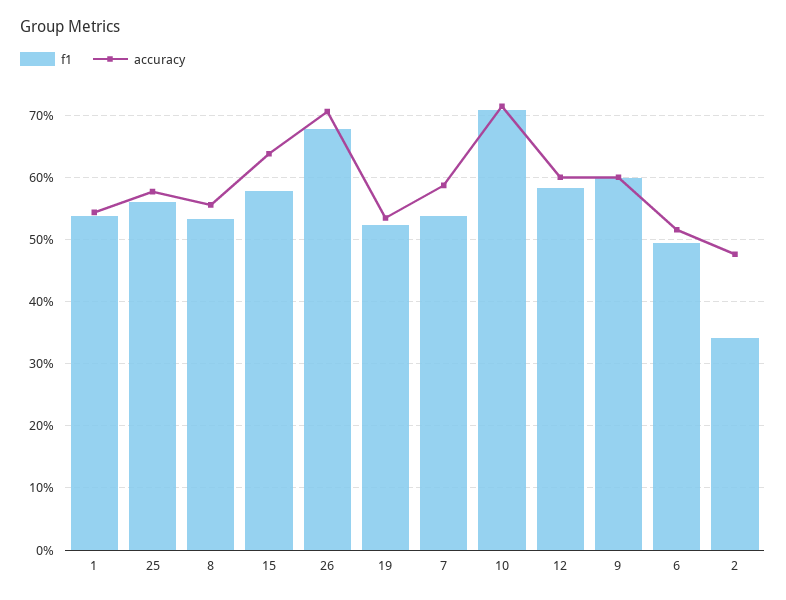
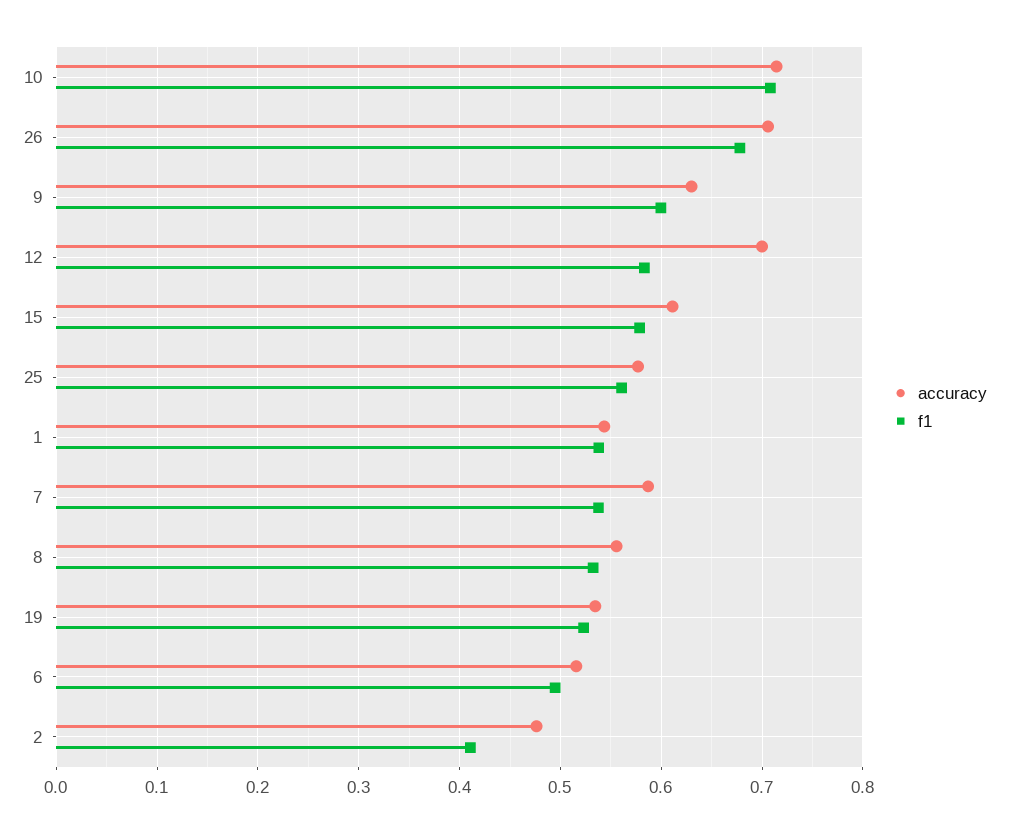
accuracy, 15: 0.64 -> 0.61
accuracy, 12: 0.6 -> 0.7
accuracy, 9: 0.6 -> 0.63
f1, 2: 0.34 -> 0.41

